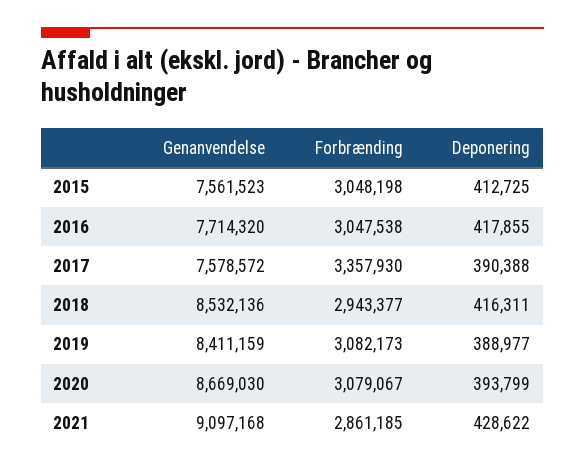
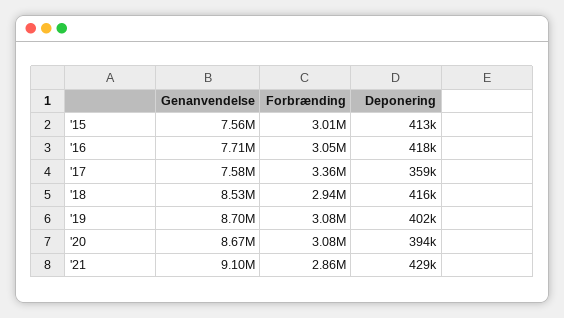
Forbrænding, 2015: 3048198 -> 3010000
Deponering, 2017: 390388 -> 359000
Genanvendelse, 2019: 8411159 -> 8700000
Deponering, 2019: 388977 -> 402000

